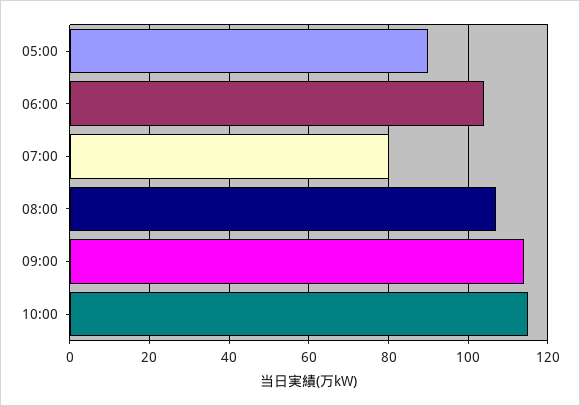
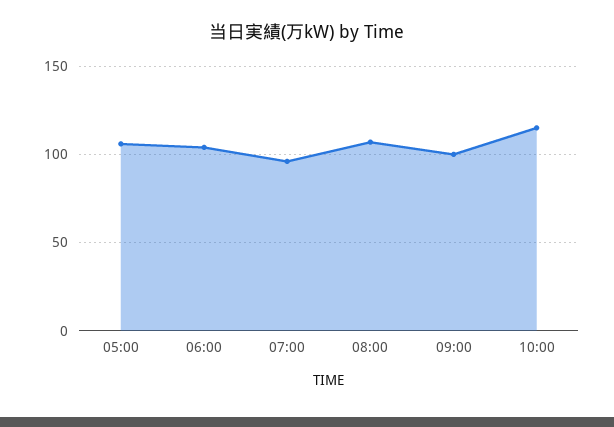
05:00: 90 -> 105
07:00: 80 -> 95
09:00: 115 -> 100

